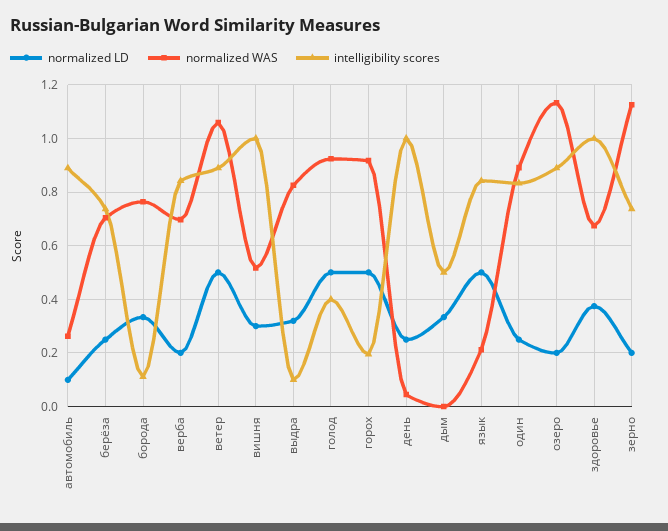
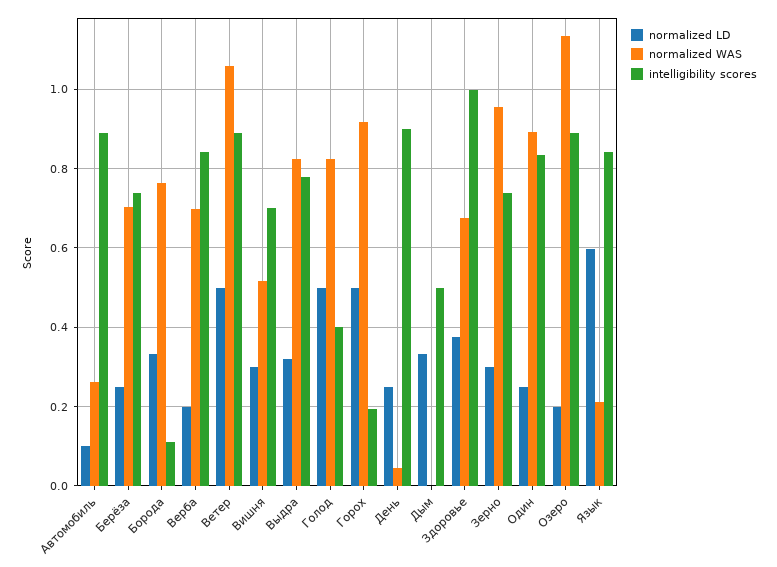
intelligibility scores, вишня: 1 -> 0.7
intelligibility scores, выдра: 0.1 -> 0.78
normalized WAS, голод: 0.925 -> 0.82
intelligibility scores, день: 1 -> 0.9
normalized LD, язык: 0.5 -> 0.6
normalized LD, зерно: 0.2 -> 0.3
normalized WAS, зерно: 1.125 -> 0.96

